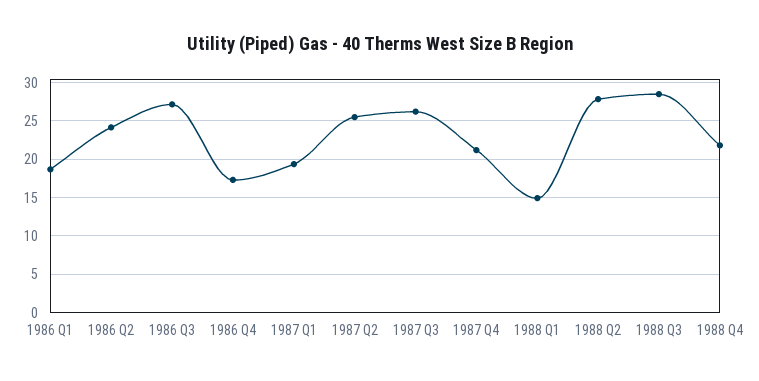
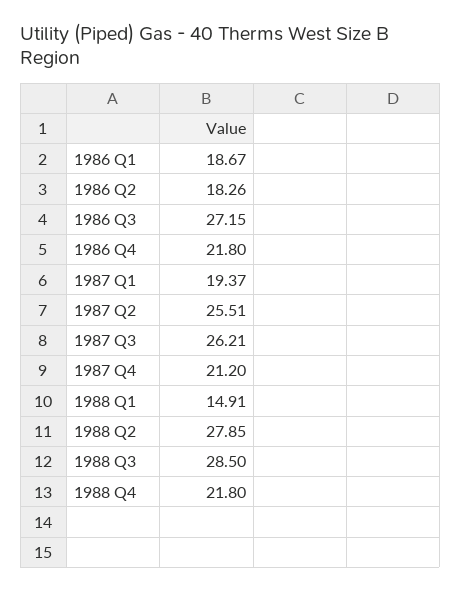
1986 Q2: 24 -> 18.26
1986 Q4: 17 -> 21.8

